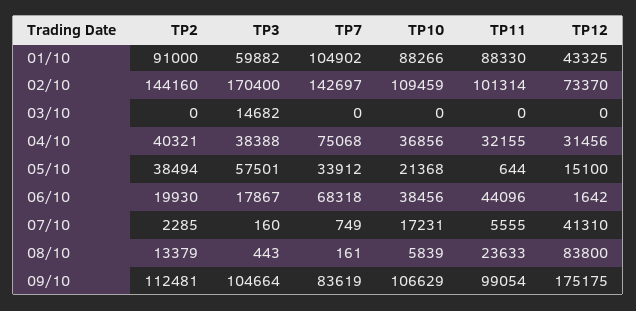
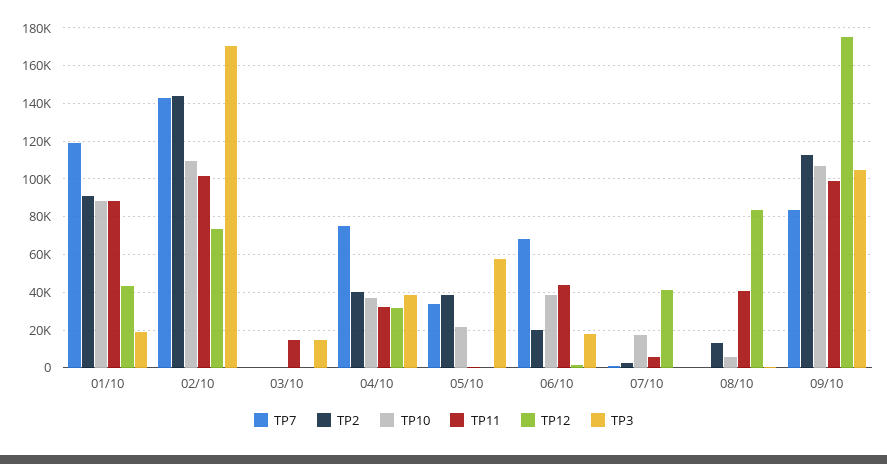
TP3, 01/10: 59882 -> 20000
TP7, 01/10: 104902 -> 120000
TP11, 03/10: 0 -> 15000
TP12, 05/10: 15100 -> 0
TP11, 08/10: 23633 -> 40000

